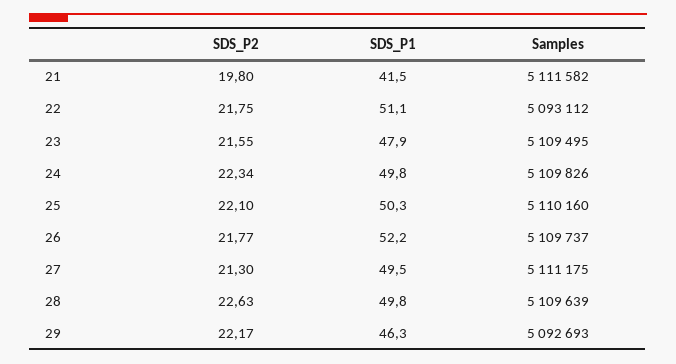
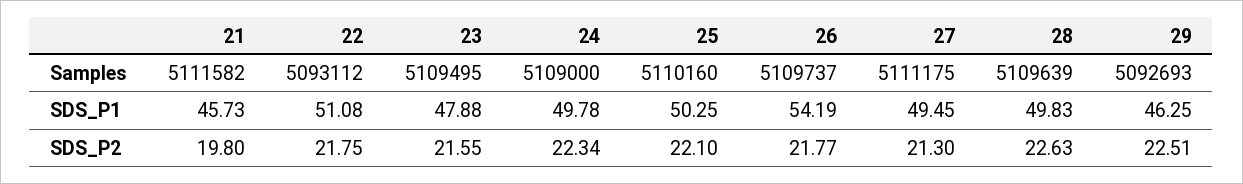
SDS_P1, 21: 41.5 -> 45.73
Samples, 24: 5109826 -> 5109000
SDS_P1, 26: 52.2 -> 54.19
SDS_P2, 29: 22.17 -> 22.51

